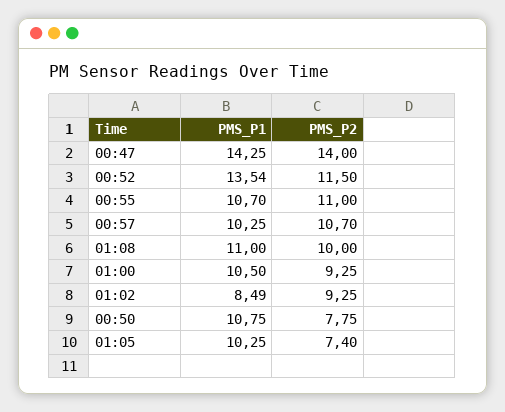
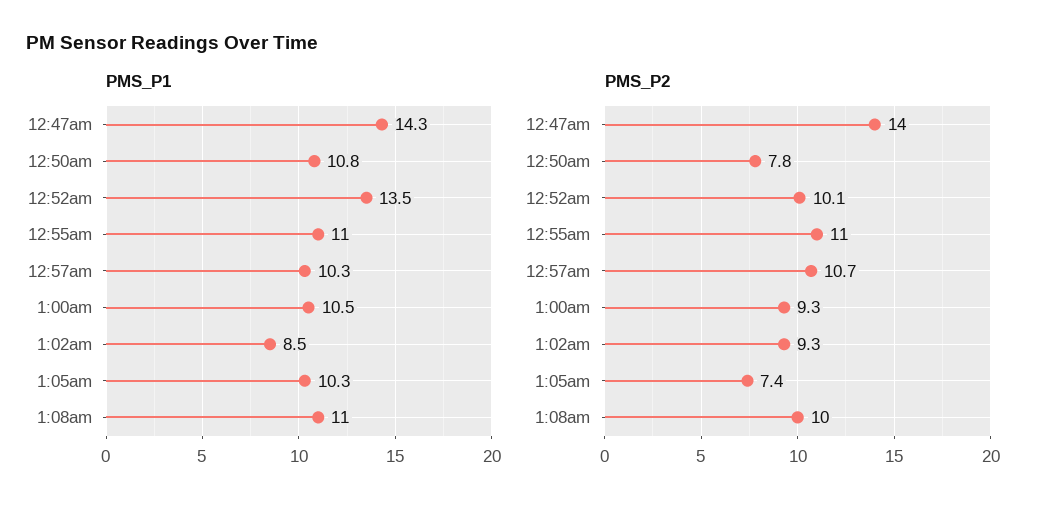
PMS_P2, 00:52: 11.5 -> 10.1
PMS_P1, 00:55: 10.7 -> 11

